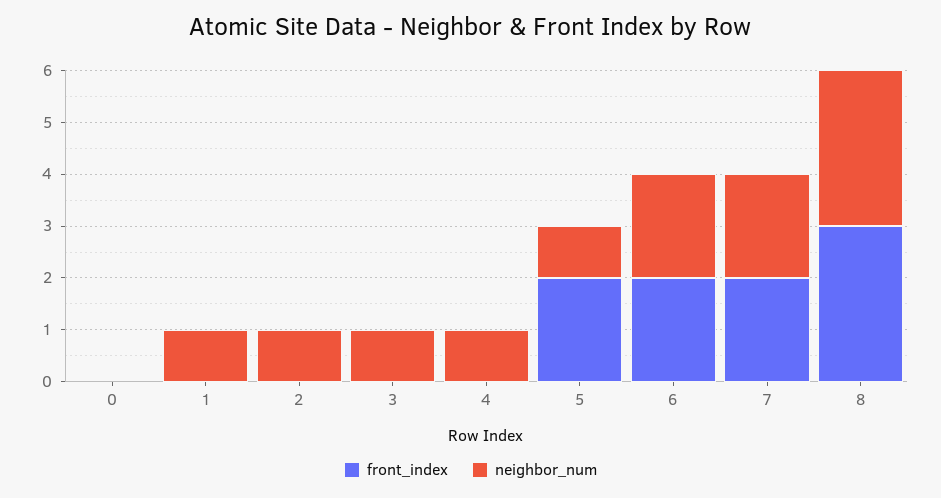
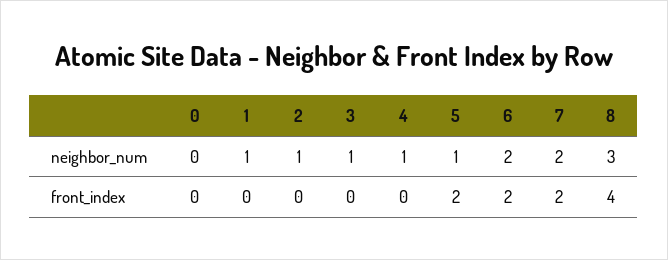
front_index, 8: 3 -> 4

